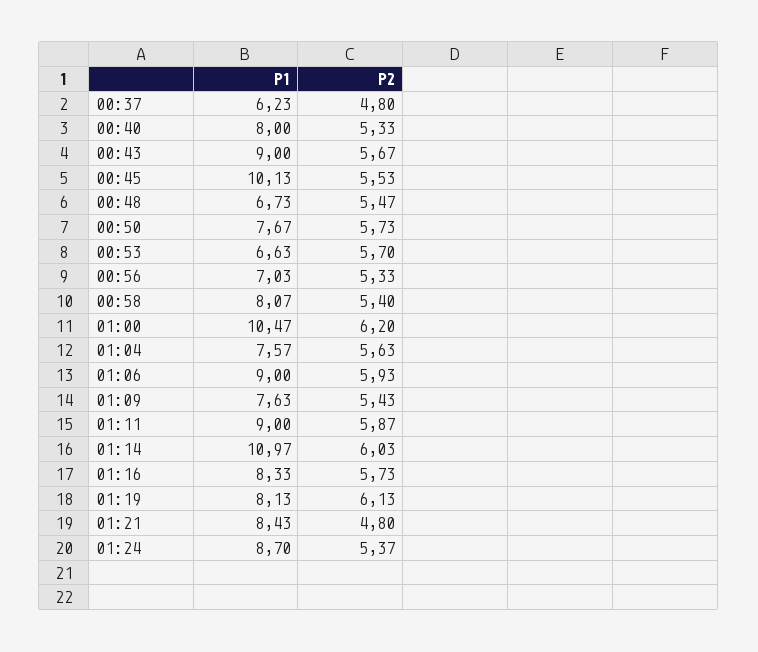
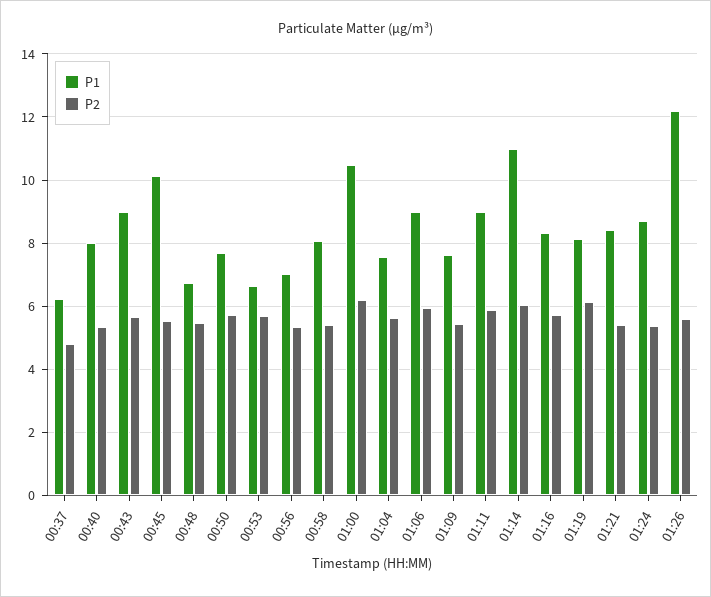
P2, 01:21: 4.8 -> 5.4
P1, 01:26: none -> 12.2
P2, 01:26: none -> 5.6

